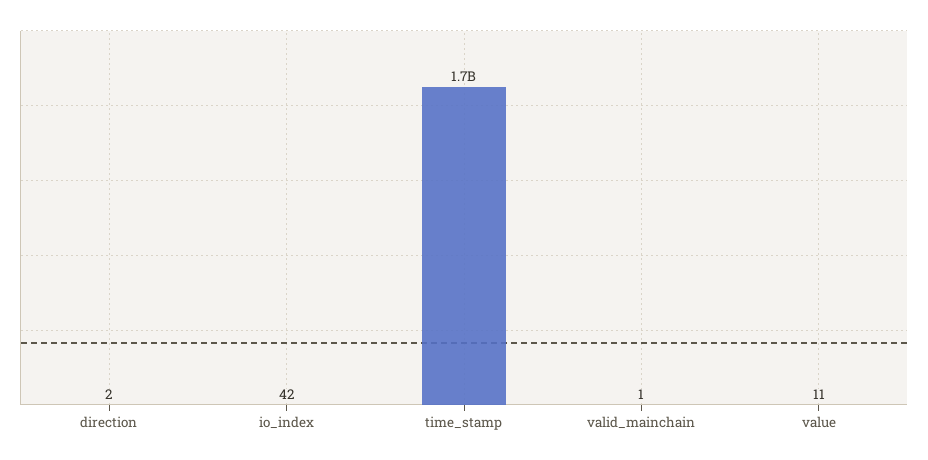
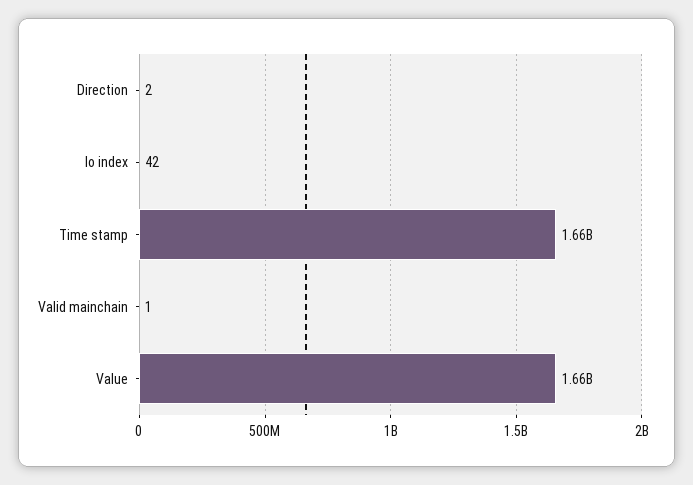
value: 11 -> 1660000000

